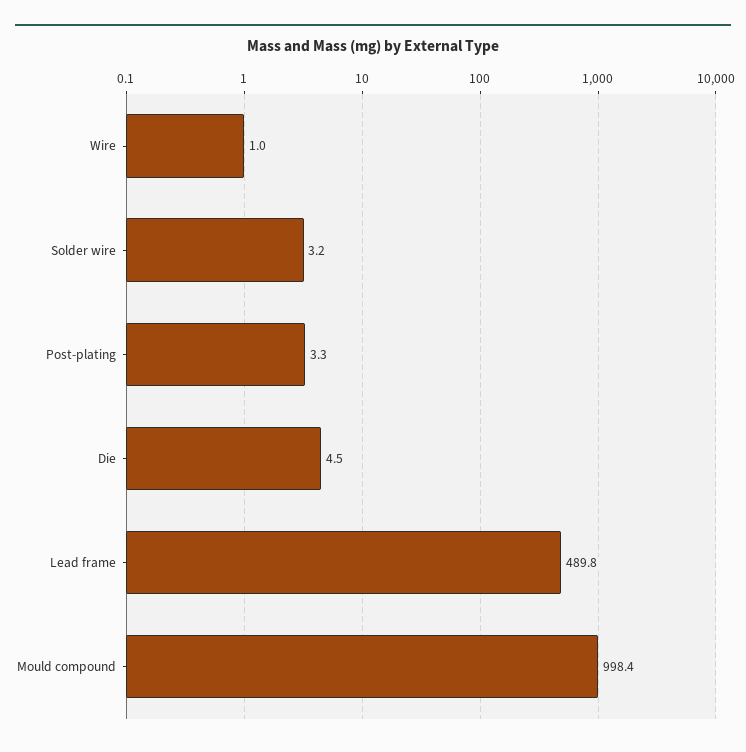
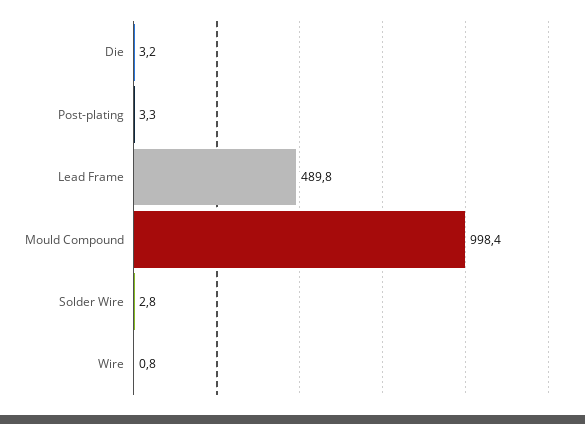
Wire: 1 -> 0.8
Solder wire: 3.2 -> 2.8
Die: 4.5 -> 3.2

